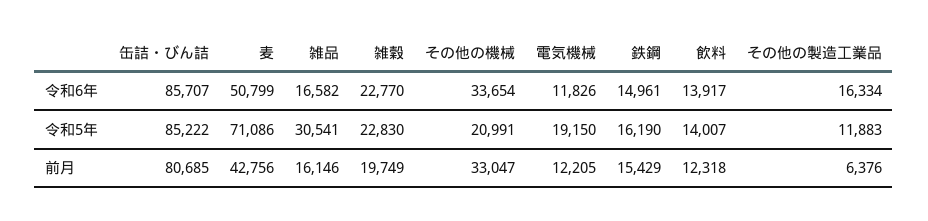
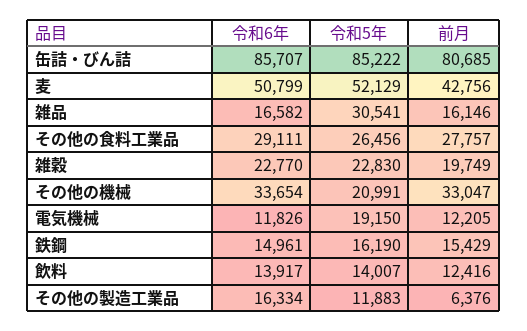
麦, 令和5年: 71086 -> 52129
飲料, 前月: 12318 -> 12416
その他の食料工業品, 令和6年: none -> 29111
その他の食料工業品, 令和5年: none -> 26456
その他の食料工業品, 前月: none -> 27757

